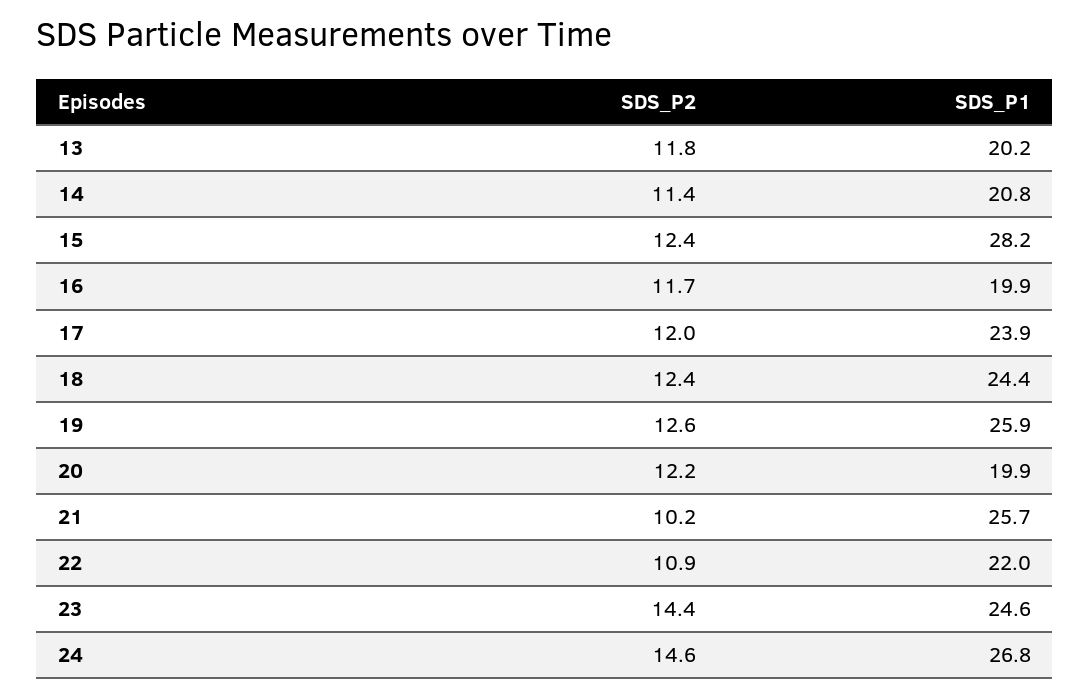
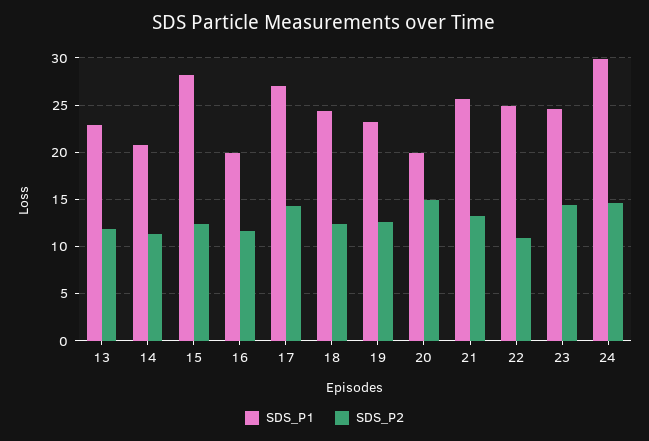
SDS_P1, 13: 20.2 -> 23
SDS_P2, 17: 12 -> 14
SDS_P1, 17: 23.9 -> 27
SDS_P1, 19: 25.9 -> 23
SDS_P2, 20: 12.2 -> 15
SDS_P2, 21: 10.2 -> 13
SDS_P1, 22: 22 -> 25
SDS_P1, 24: 26.8 -> 30

